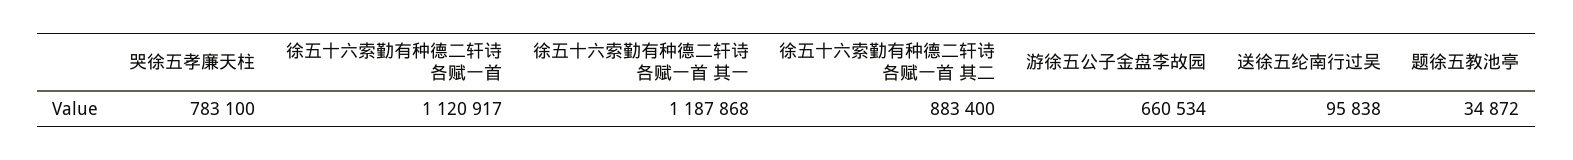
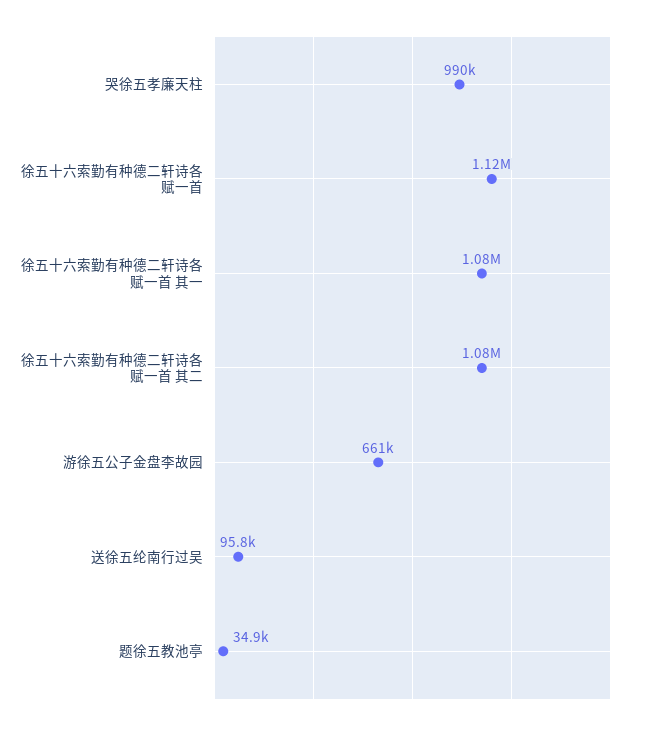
哭徐五孝廉天柱: 783100 -> 990000
徐五十六索勤有种德二轩诗各赋一首 其一: 1187868 -> 1080000
徐五十六索勤有种德二轩诗各赋一首 其二: 883400 -> 1080000

